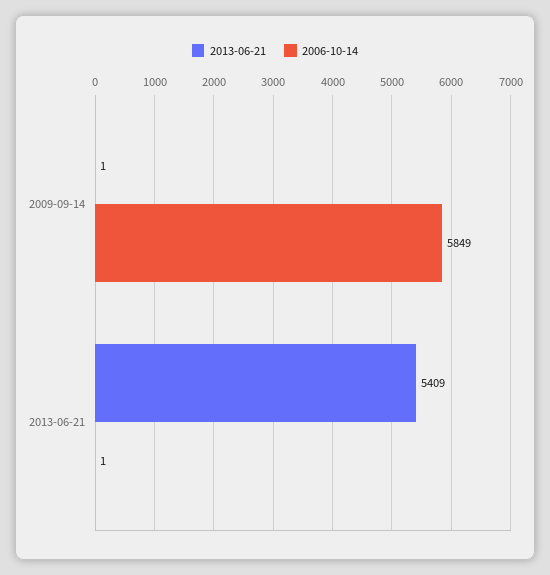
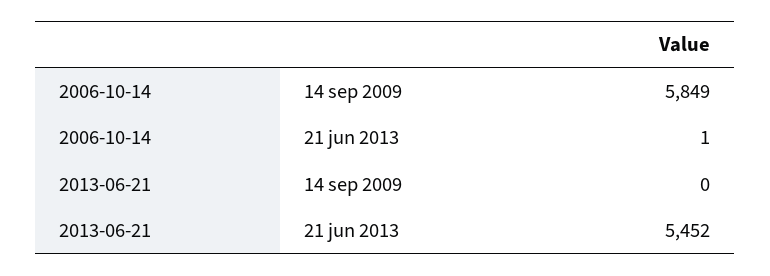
2013-06-21, 2009-09-14: 1 -> 0
2013-06-21, 2013-06-21: 5409 -> 5452

